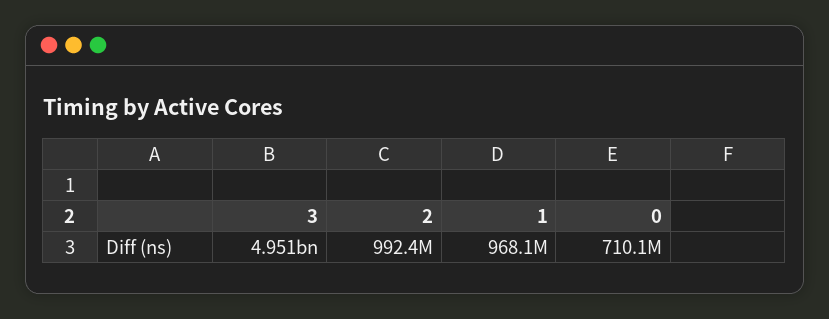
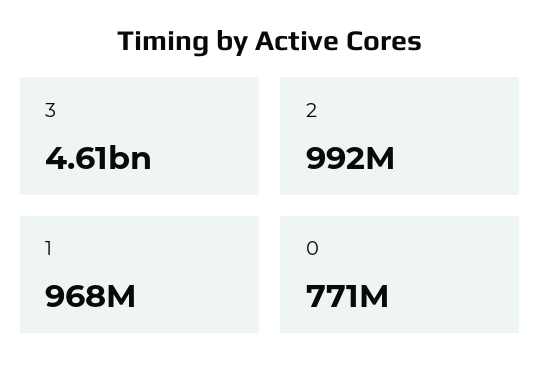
3: 4951000000 -> 4610000000
0: 710100000 -> 771000000

